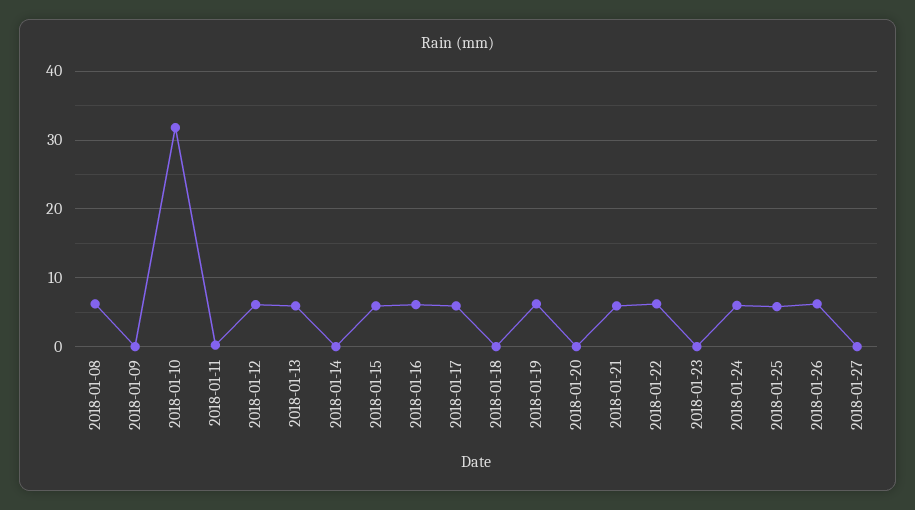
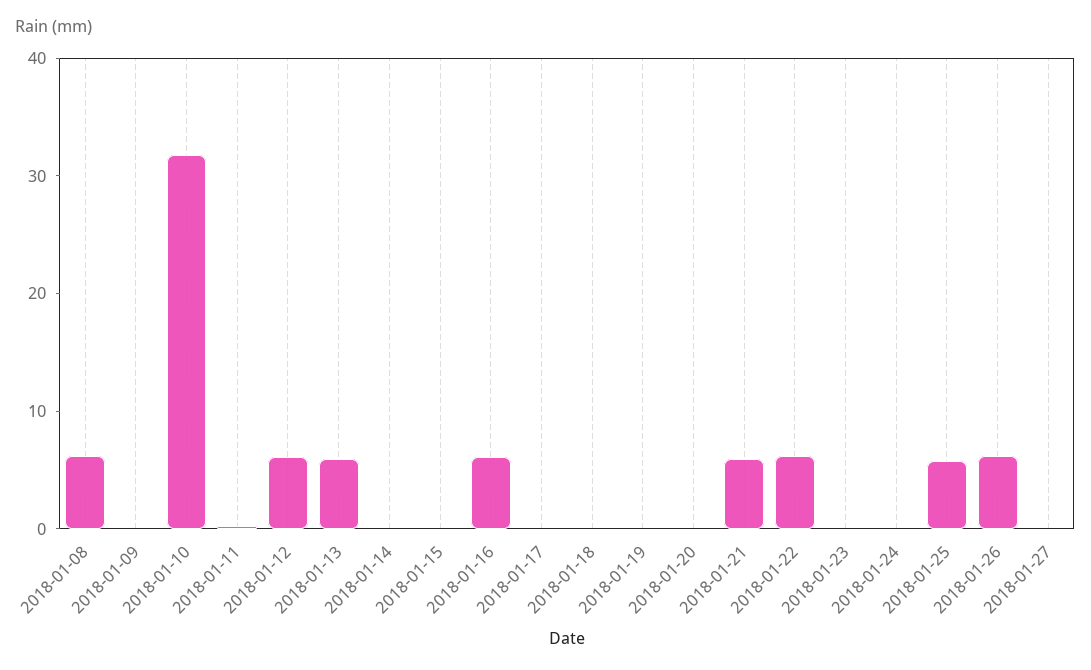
2018-01-15: 6 -> 0
2018-01-17: 6 -> 0
2018-01-19: 6 -> 0
2018-01-24: 6 -> 0

